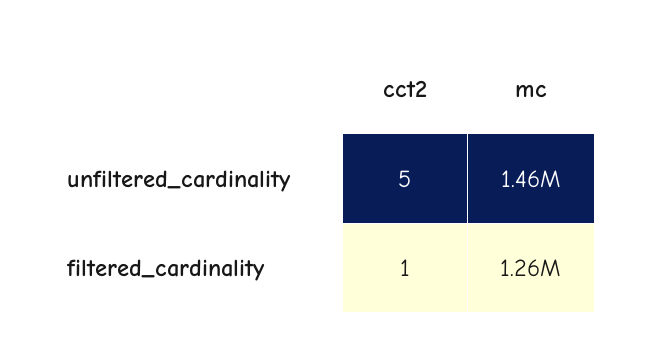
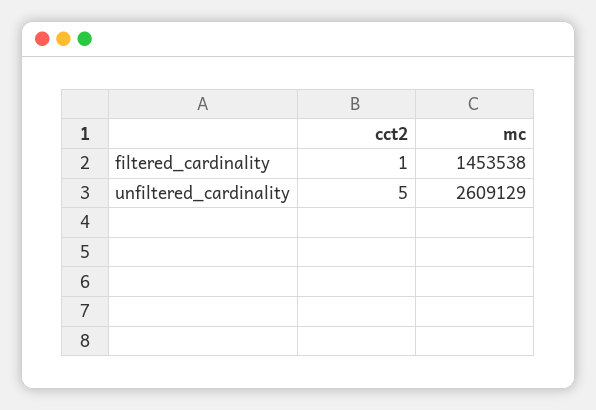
mc, unfiltered_cardinality: 1460000 -> 2609129
mc, filtered_cardinality: 1260000 -> 1453538

